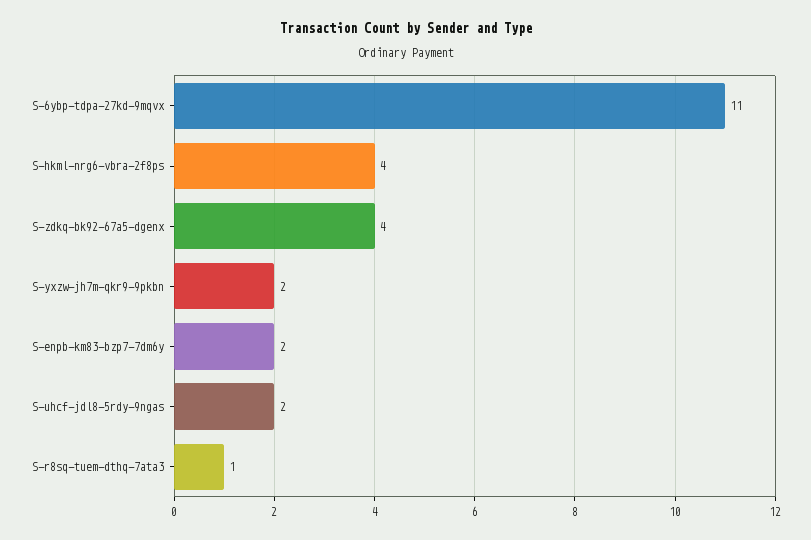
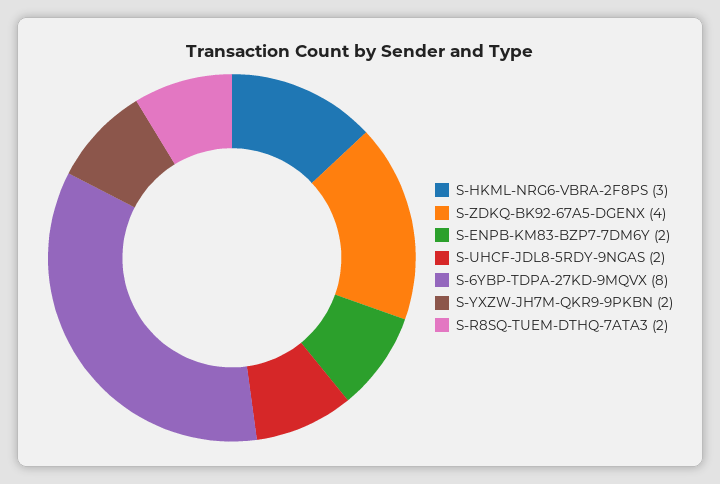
S-6ybp-tdpa-27kd-9mqvx: 11 -> 8
S-hkml-nrg6-vbra-2f8ps: 4 -> 3
S-r8sq-tuem-dthq-7ata3: 1 -> 2

